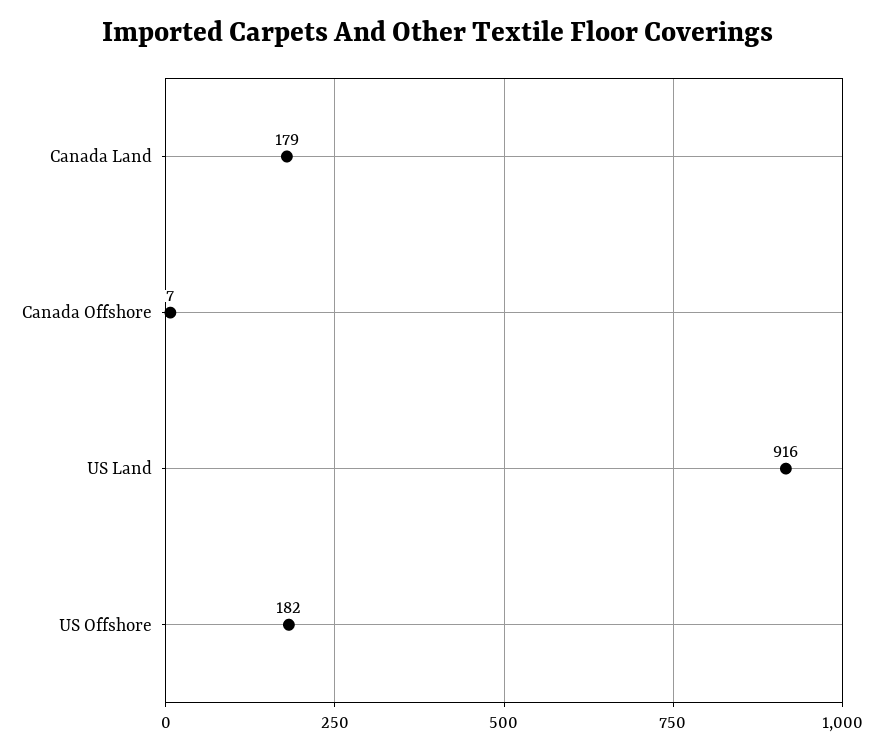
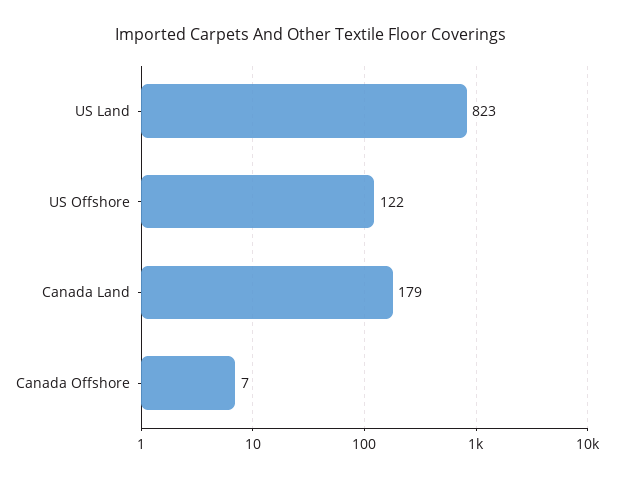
US Land: 916 -> 823
US Offshore: 182 -> 122

